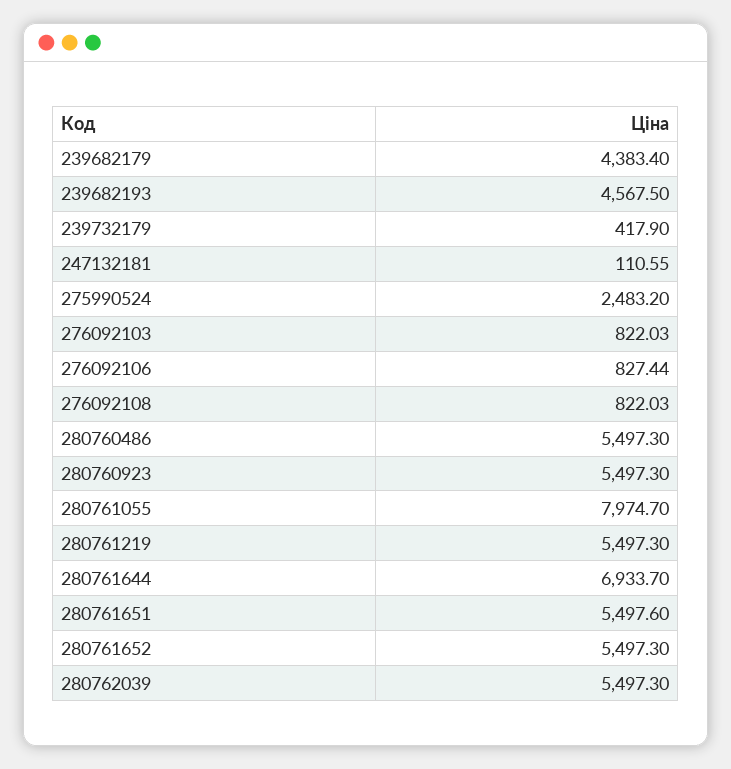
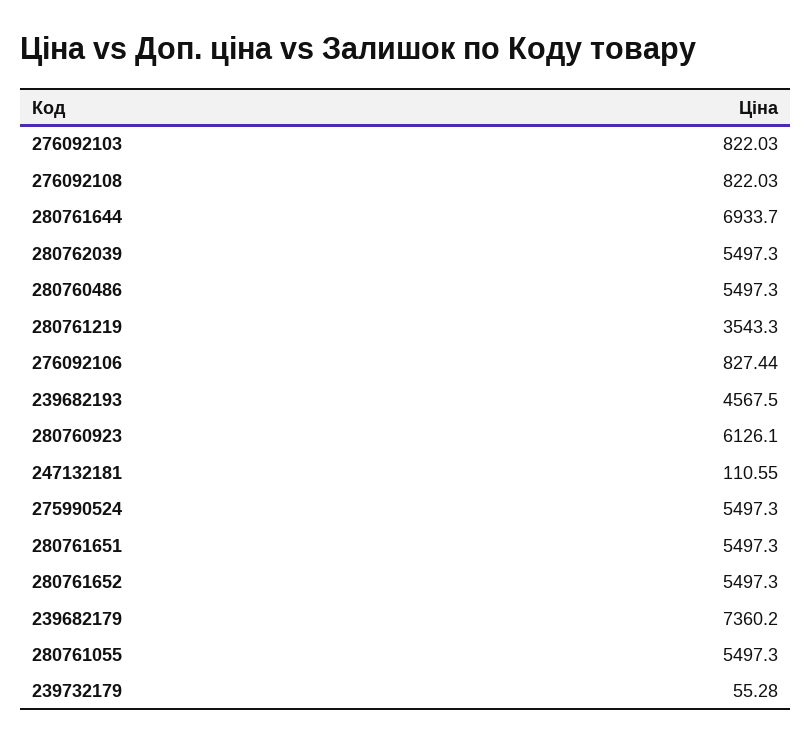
239682179: 4383.4 -> 7360.2
239732179: 417.9 -> 55.28
275990524: 2483.2 -> 5497.3
280760923: 5497.3 -> 6126.1
280761055: 7974.7 -> 5497.3
280761219: 5497.3 -> 3543.3
280761651: 5497.6 -> 5497.3

